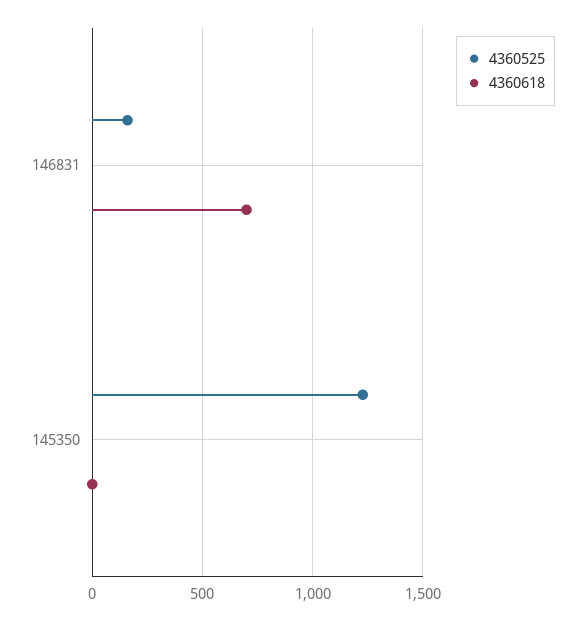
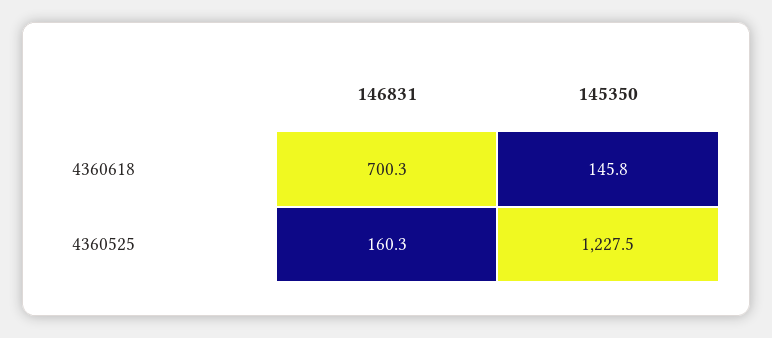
4360618, 145350: 0 -> 145.8

